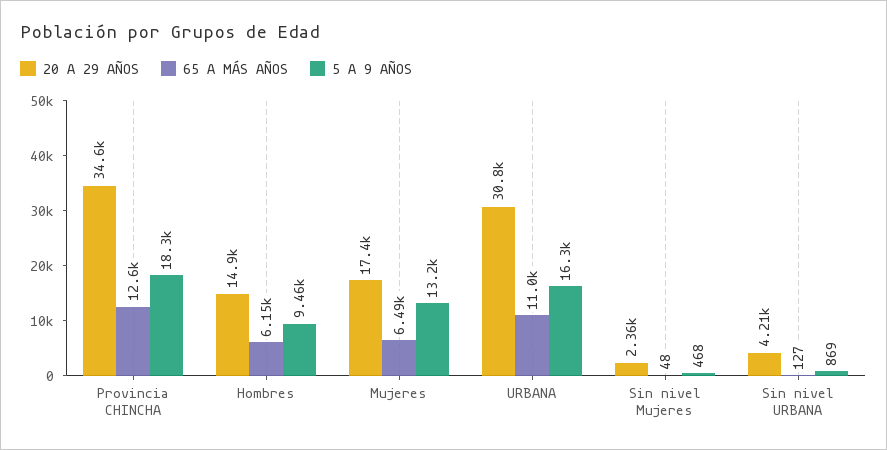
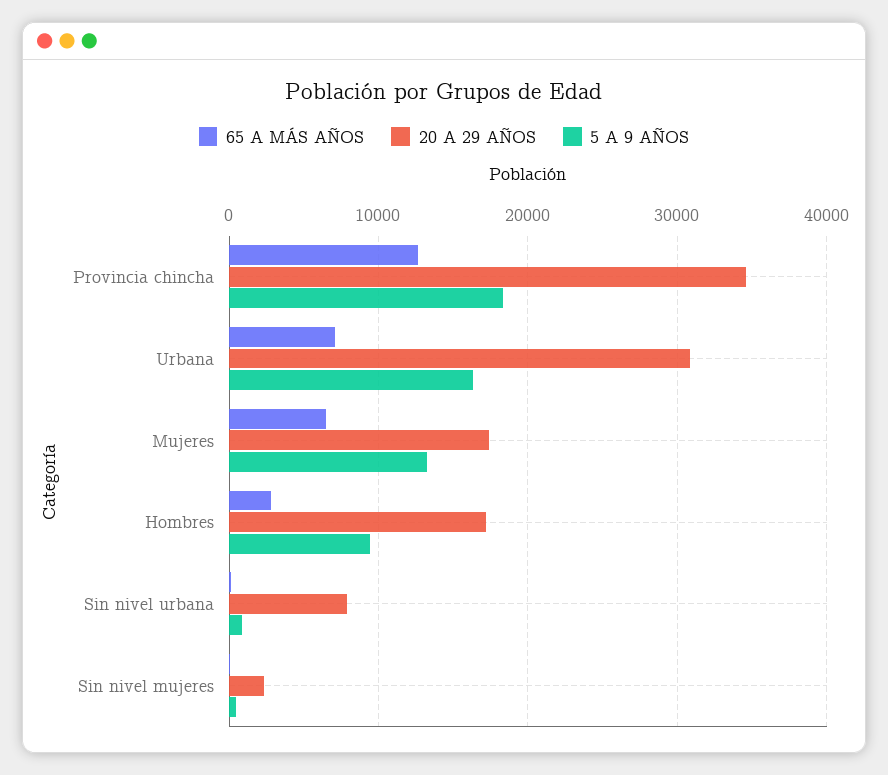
20 A 29 AÑOS, Hombres: 14900 -> 17000
65 A MÁS AÑOS, Hombres: 6150 -> 3000
65 A MÁS AÑOS, URBANA: 11000 -> 7000
20 A 29 AÑOS, Sin nivel URBANA: 4210 -> 8000

